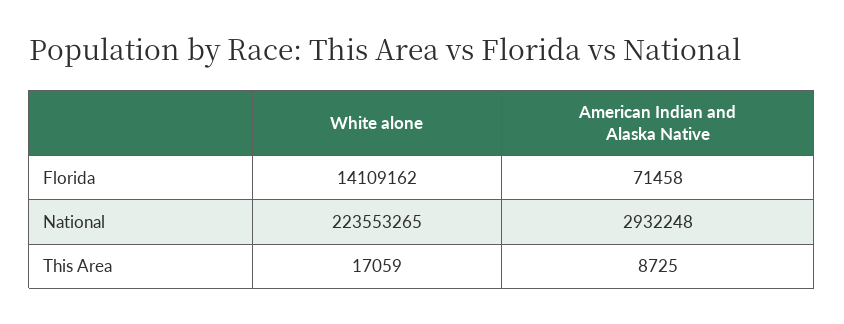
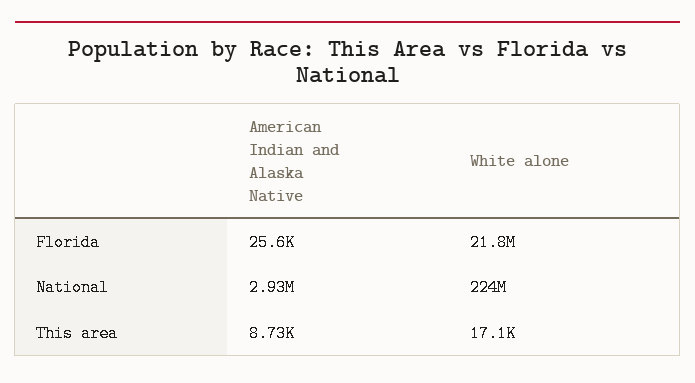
White alone, Florida: 14109162 -> 21800000
American Indian and Alaska Native, Florida: 71458 -> 25600

